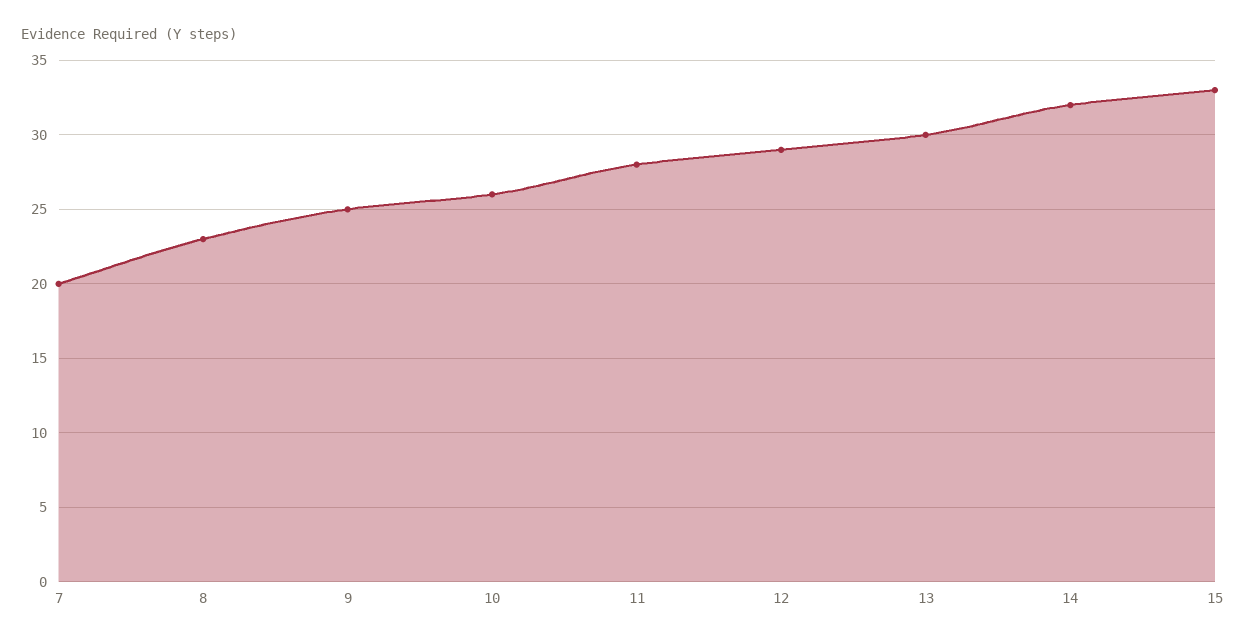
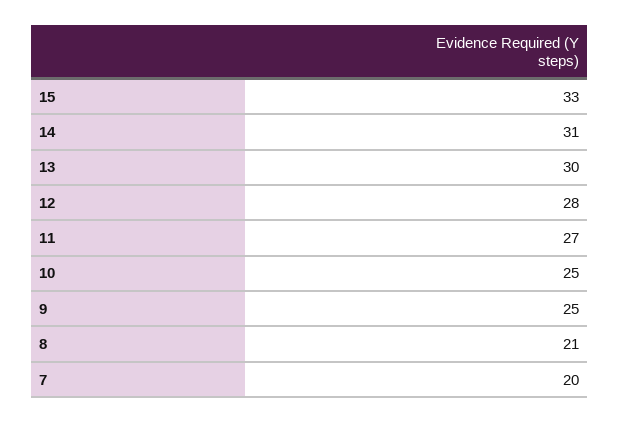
8: 23 -> 21
10: 26 -> 25
11: 28 -> 27
12: 29 -> 28
14: 32 -> 31

